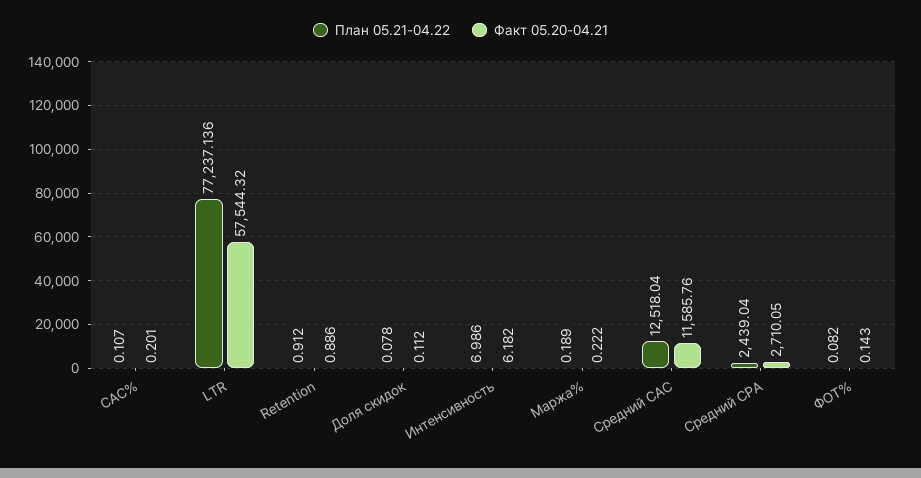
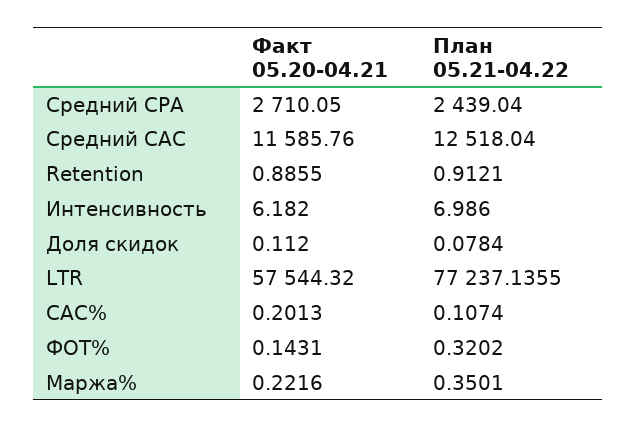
План 05.21-04.22, Маржа%: 0.189 -> 0.3501
План 05.21-04.22, ФОТ%: 0.082 -> 0.3202

